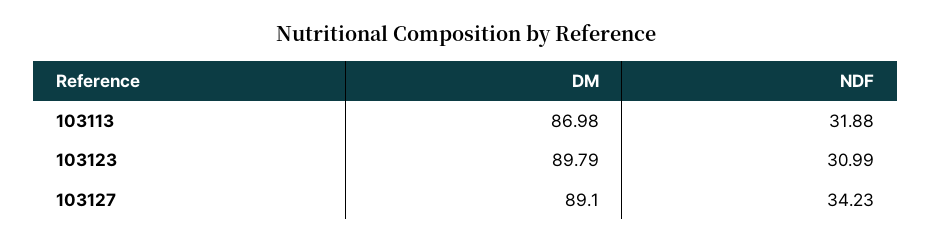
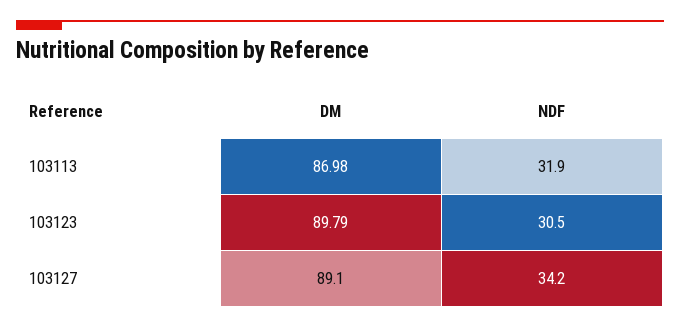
NDF, 103123: 30.99 -> 30.5

